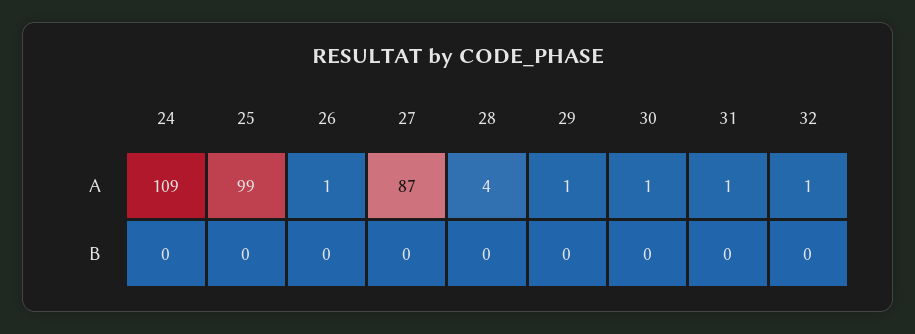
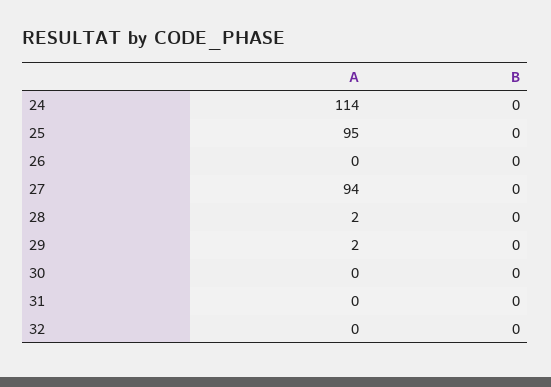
24, A: 109 -> 114
25, A: 99 -> 95
26, A: 1 -> 0
27, A: 87 -> 94
28, A: 4 -> 2
29, A: 1 -> 2
30, A: 1 -> 0
31, A: 1 -> 0
32, A: 1 -> 0

